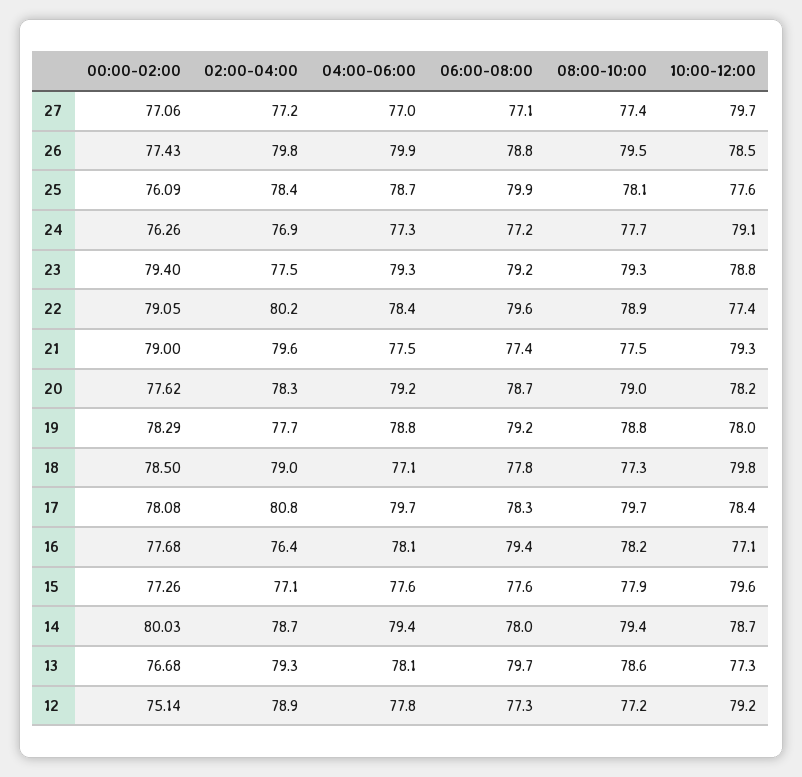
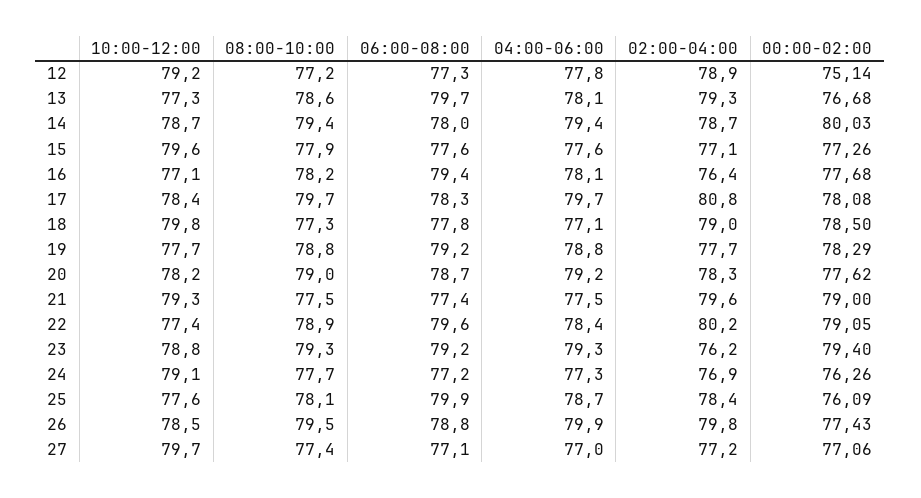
02:00-04:00, 23: 77.5 -> 76.2
10:00-12:00, 19: 78 -> 77.7

